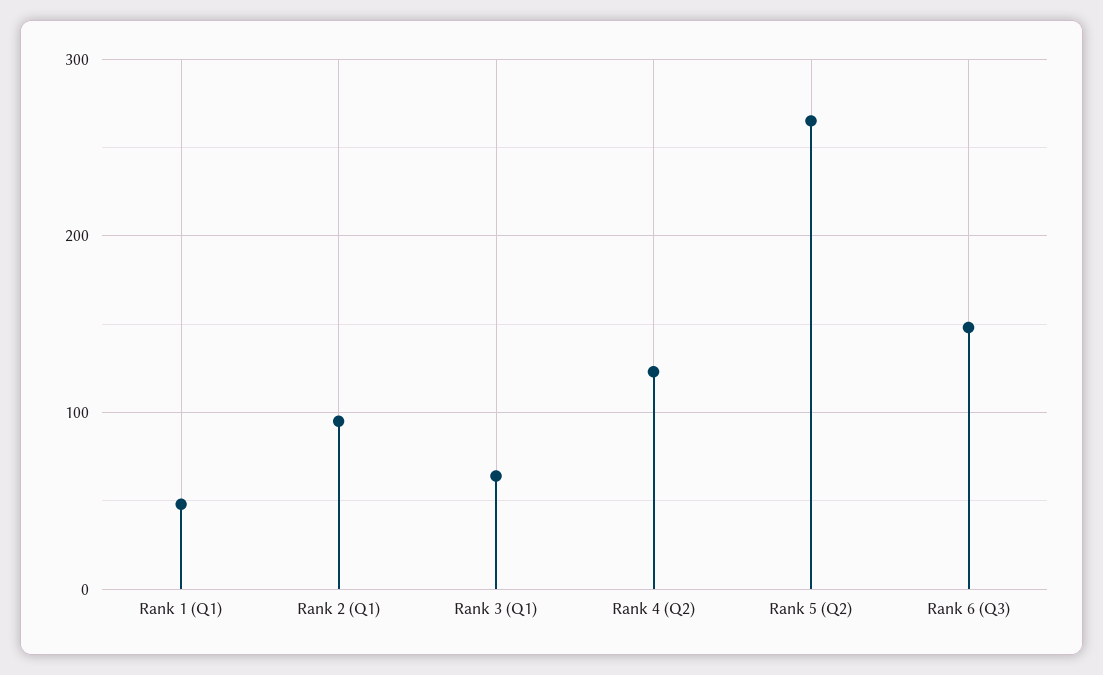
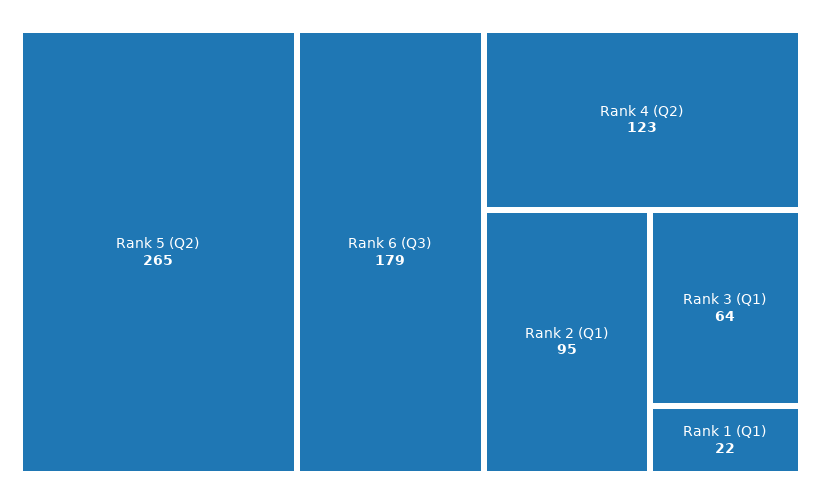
Rank 1 (Q1): 50 -> 22
Rank 6 (Q3): 150 -> 179

